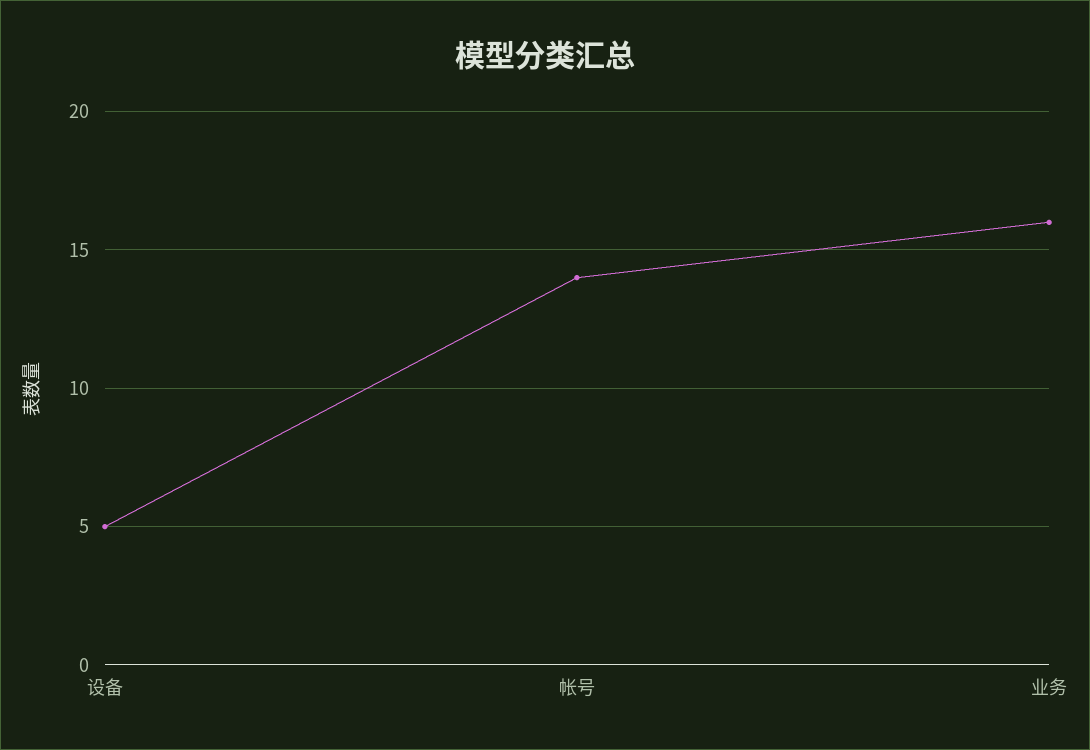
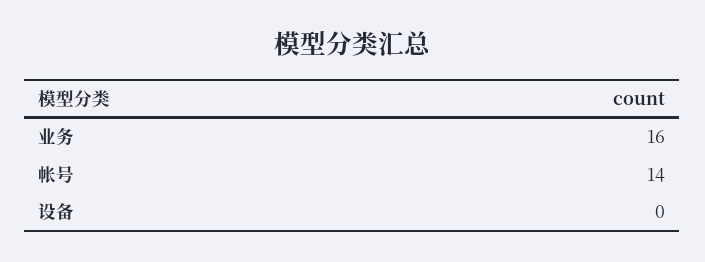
设备: 5 -> 0

